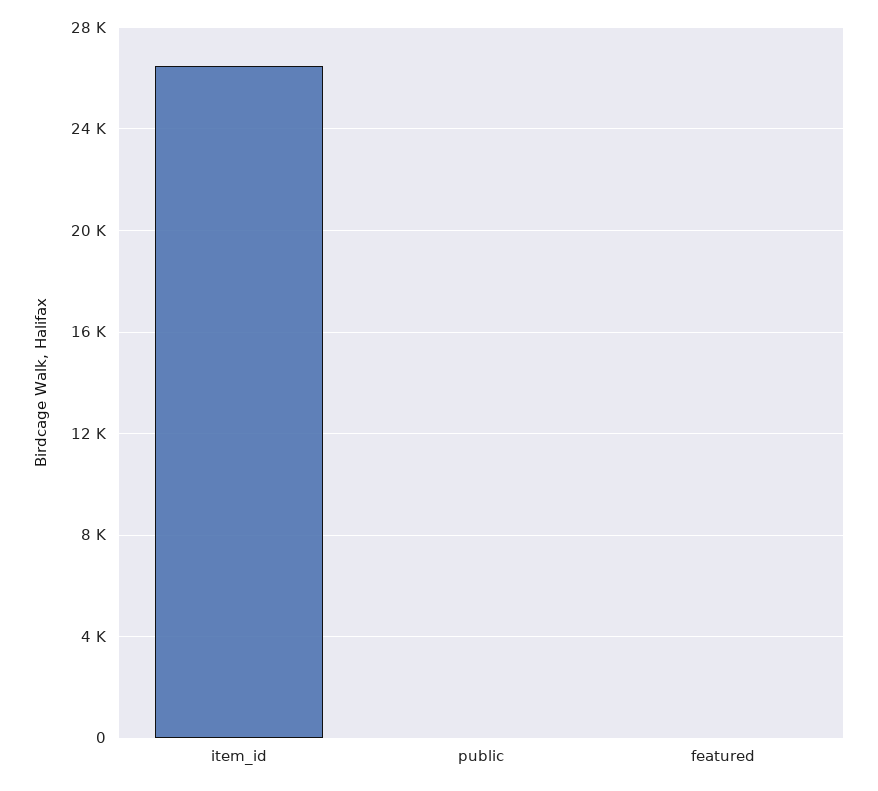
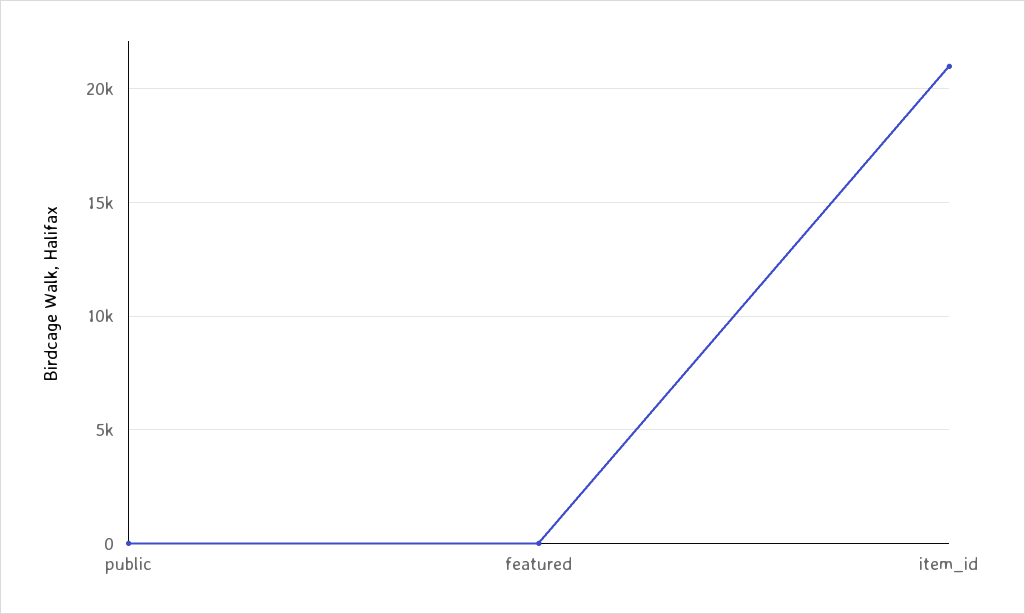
item_id: 26500 -> 21000

